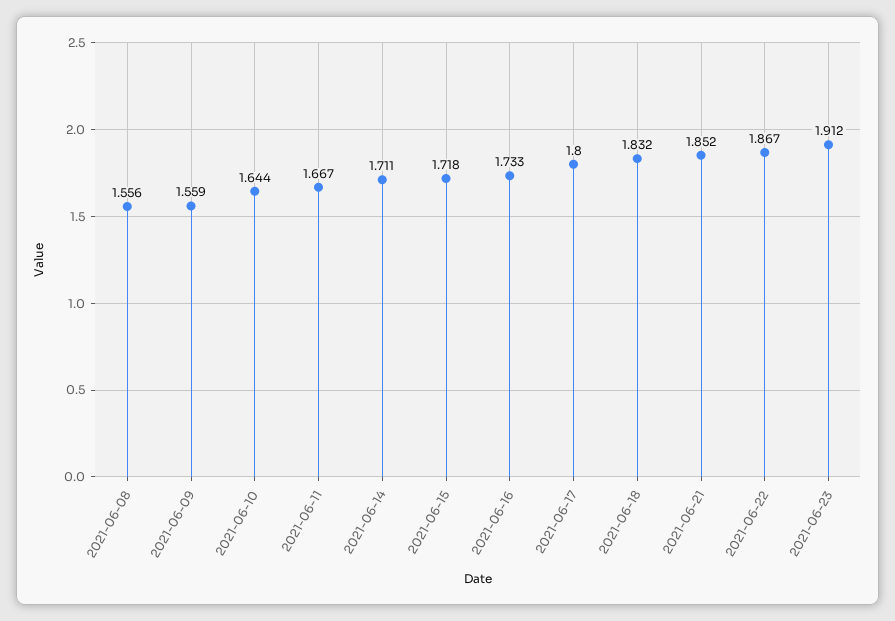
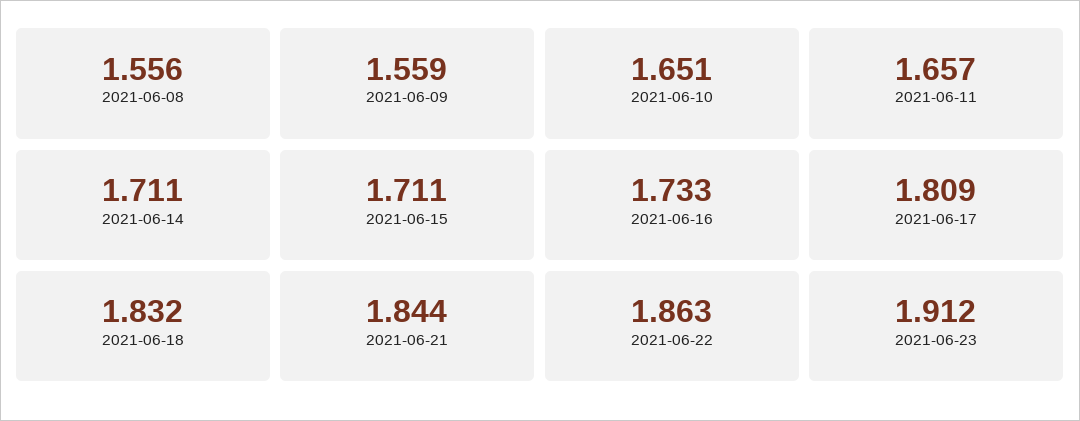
2021-06-10: 1.644 -> 1.651
2021-06-11: 1.667 -> 1.657
2021-06-15: 1.718 -> 1.711
2021-06-17: 1.8 -> 1.809
2021-06-21: 1.852 -> 1.844
2021-06-22: 1.867 -> 1.863

